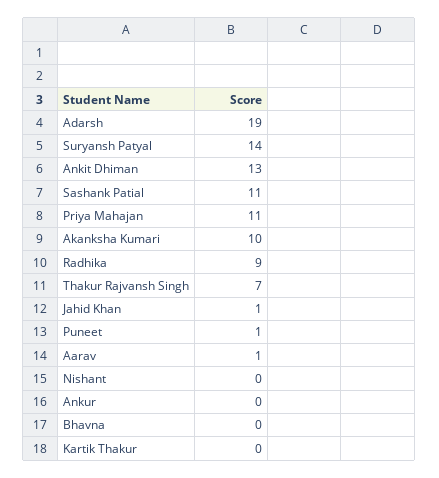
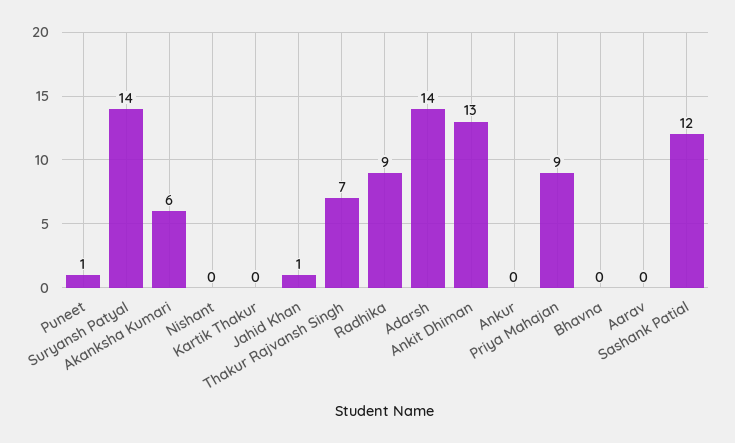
Adarsh: 19 -> 14
Sashank Patial: 11 -> 12
Priya Mahajan: 11 -> 9
Akanksha Kumari: 10 -> 6
Aarav: 1 -> 0

